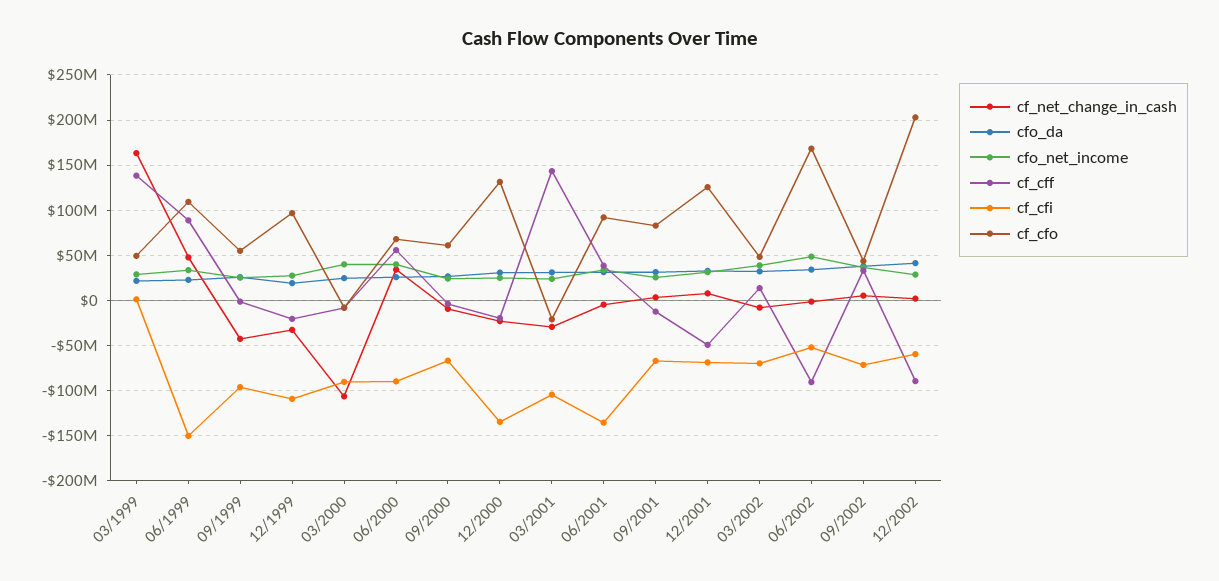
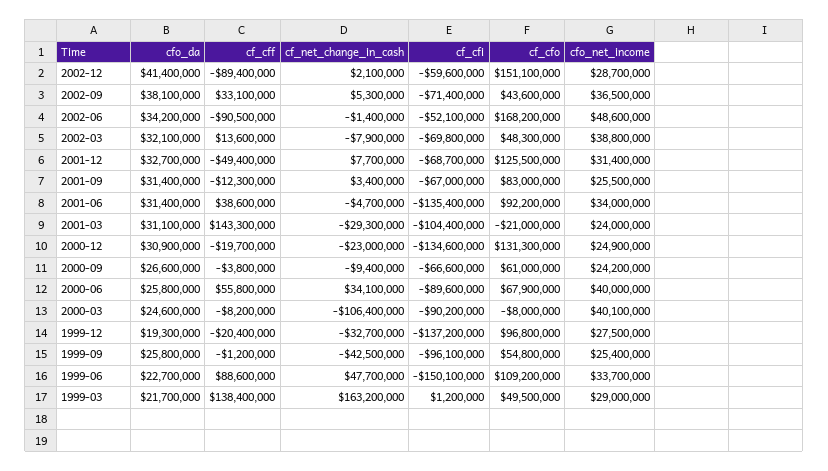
cf_cfi, 12/1999: -110000000 -> -137200000
cf_cfo, 12/2002: 200000000 -> 151100000

